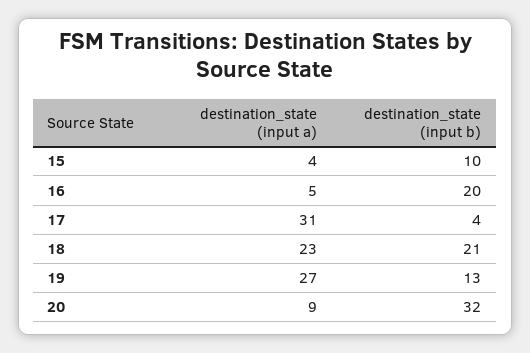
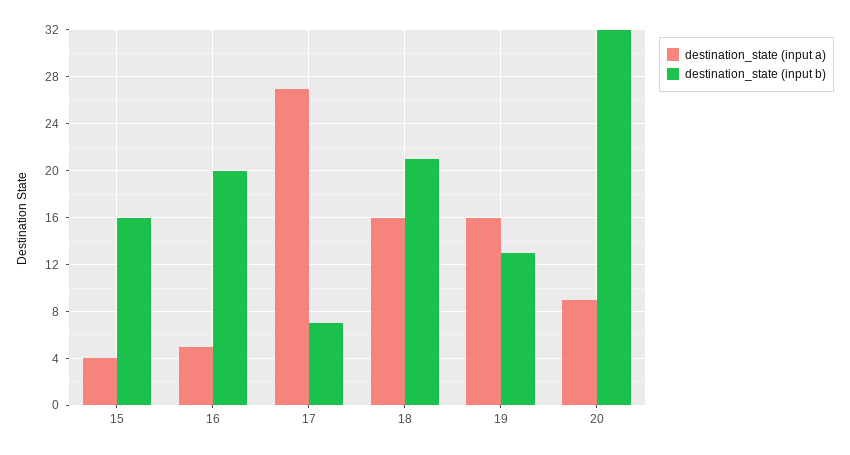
destination_state (input b), 15: 10 -> 16
destination_state (input a), 17: 31 -> 27
destination_state (input b), 17: 4 -> 7
destination_state (input a), 18: 23 -> 16
destination_state (input a), 19: 27 -> 16

